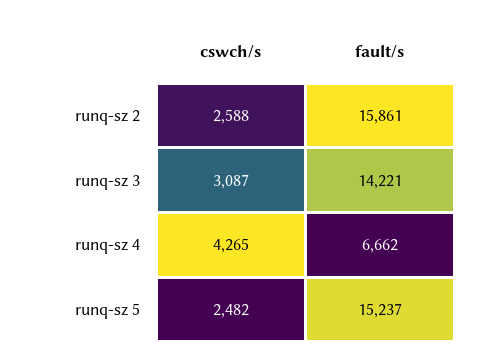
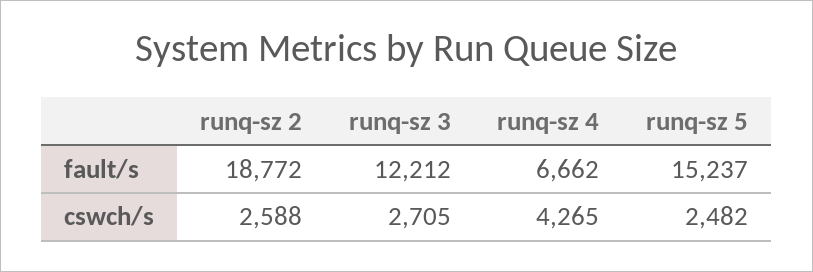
fault/s, runq-sz 2: 15861 -> 18772
cswch/s, runq-sz 3: 3087 -> 2705
fault/s, runq-sz 3: 14221 -> 12212

